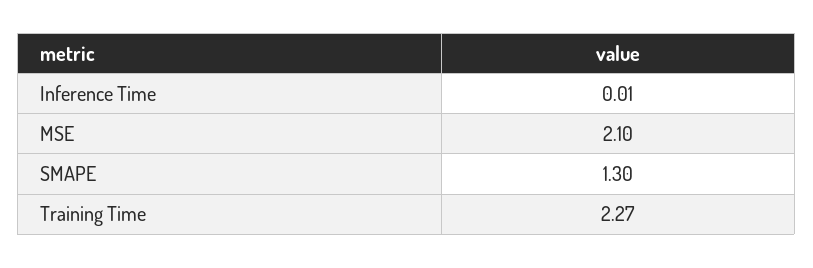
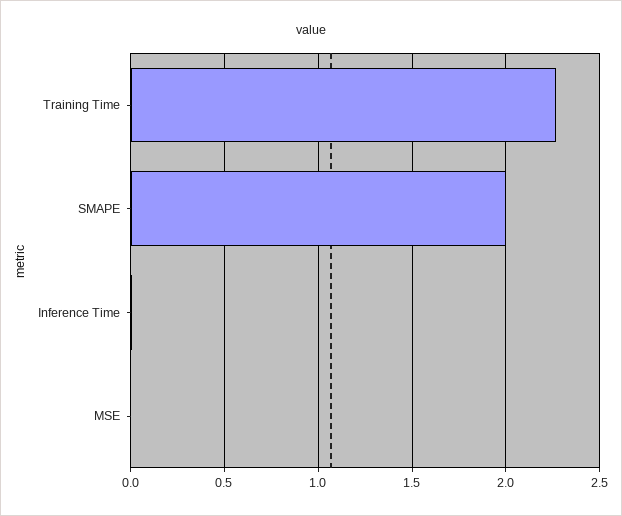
MSE: 2.1 -> 0
SMAPE: 1.3 -> 2

